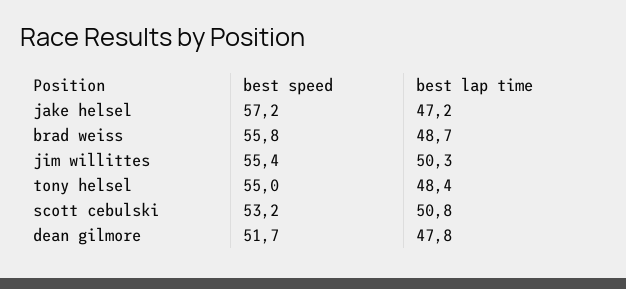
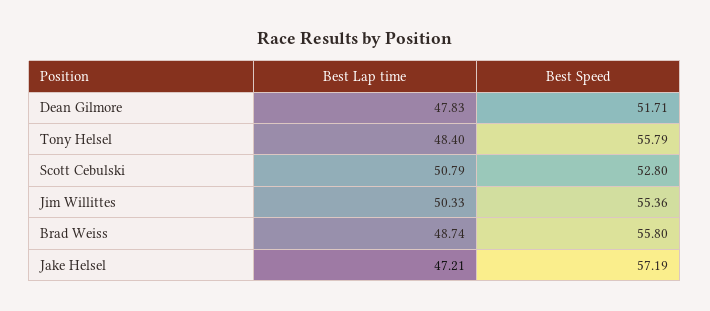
best speed, tony helsel: 55 -> 55.79
best speed, scott cebulski: 53.2 -> 52.8

